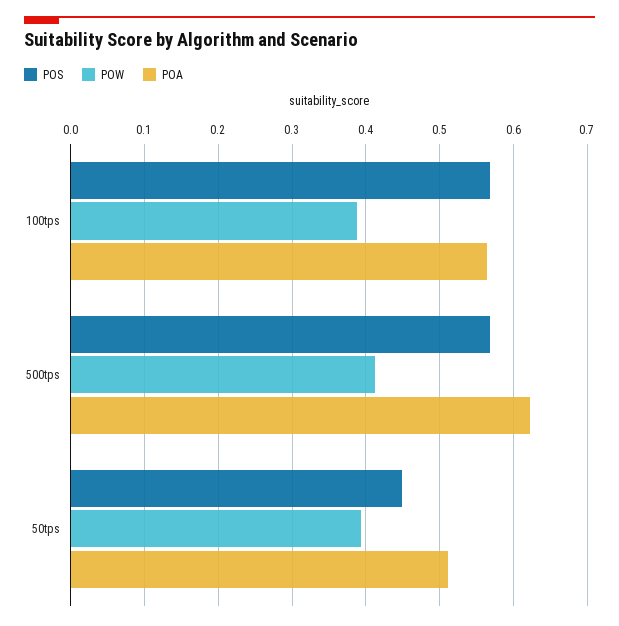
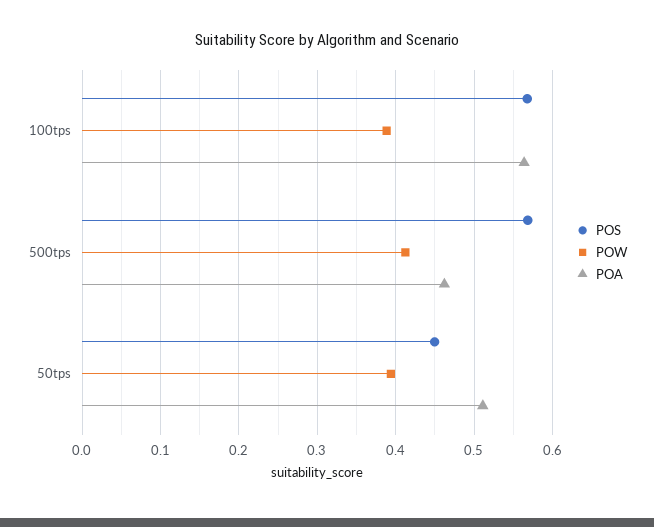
POA, 500tps: 0.62 -> 0.46

